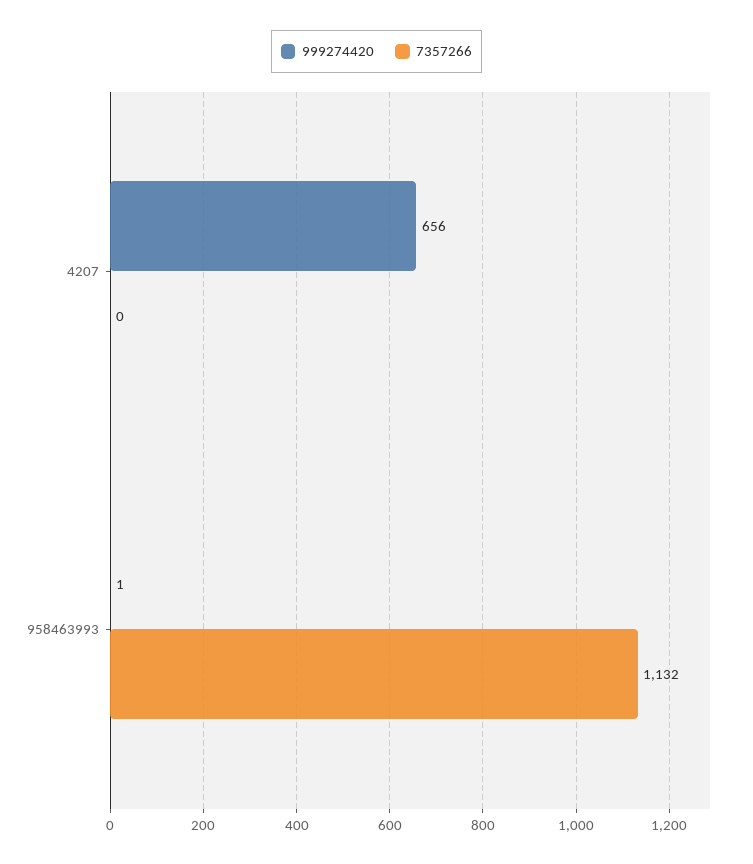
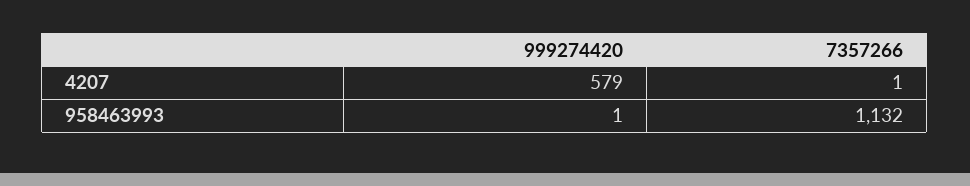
999274420, 4207: 656 -> 579
7357266, 4207: 0 -> 1

